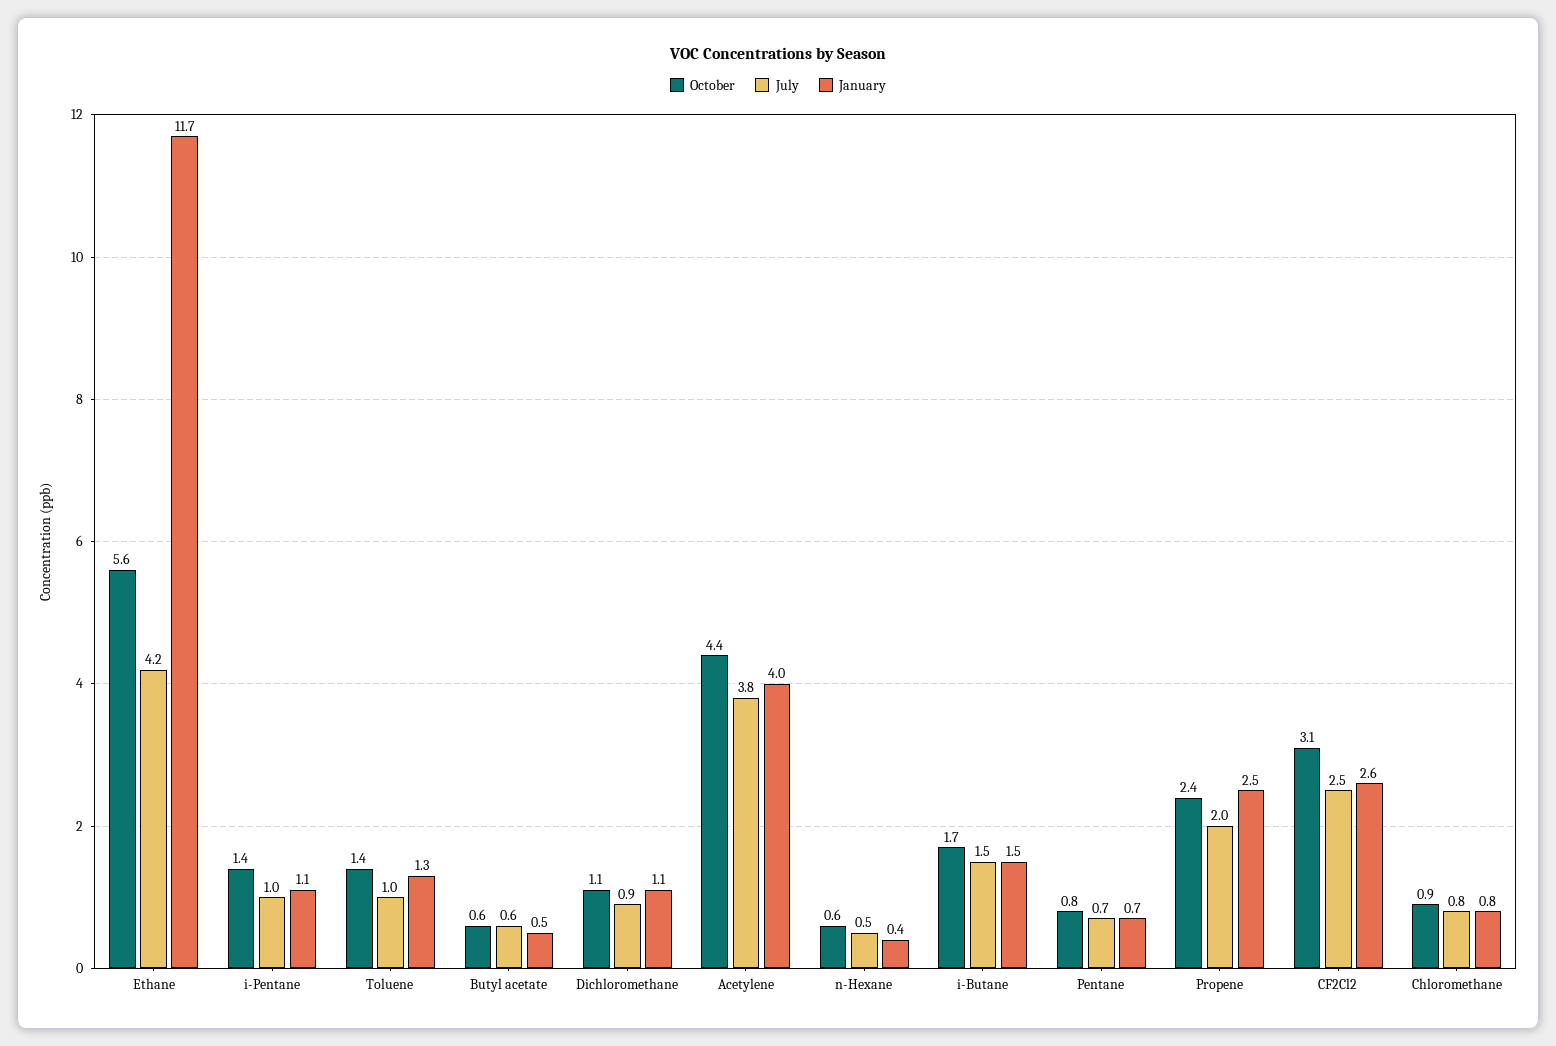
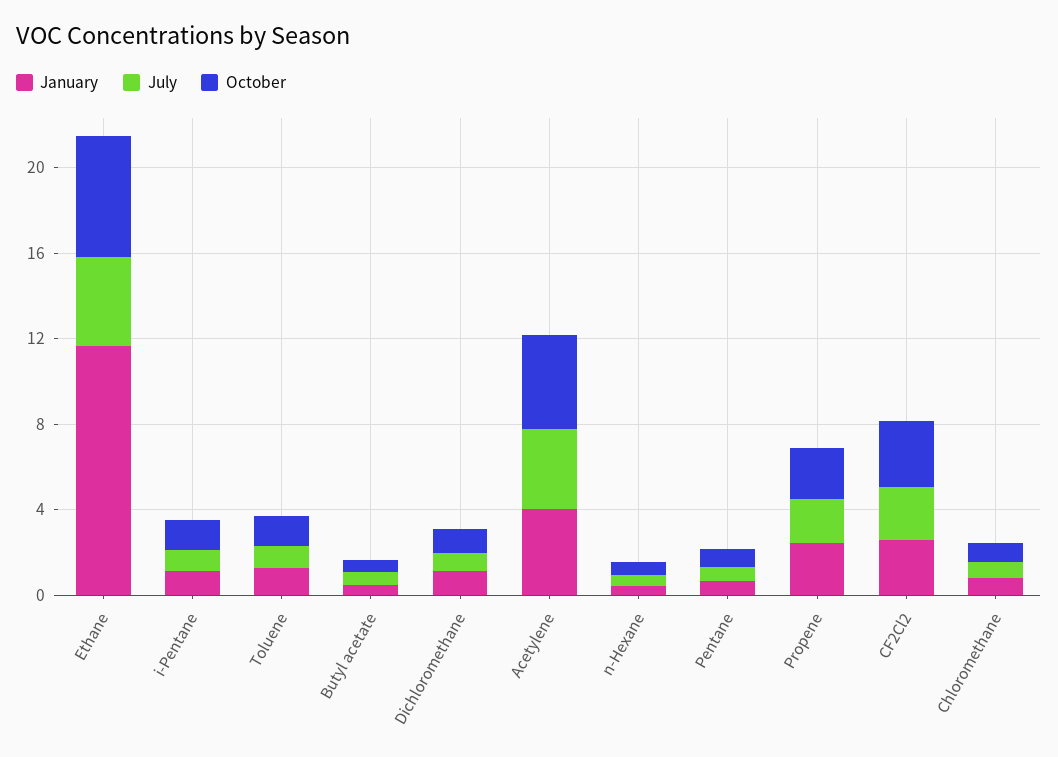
October, i-Butane: 1.7 -> none
July, i-Butane: 1.5 -> none
January, i-Butane: 1.5 -> none

